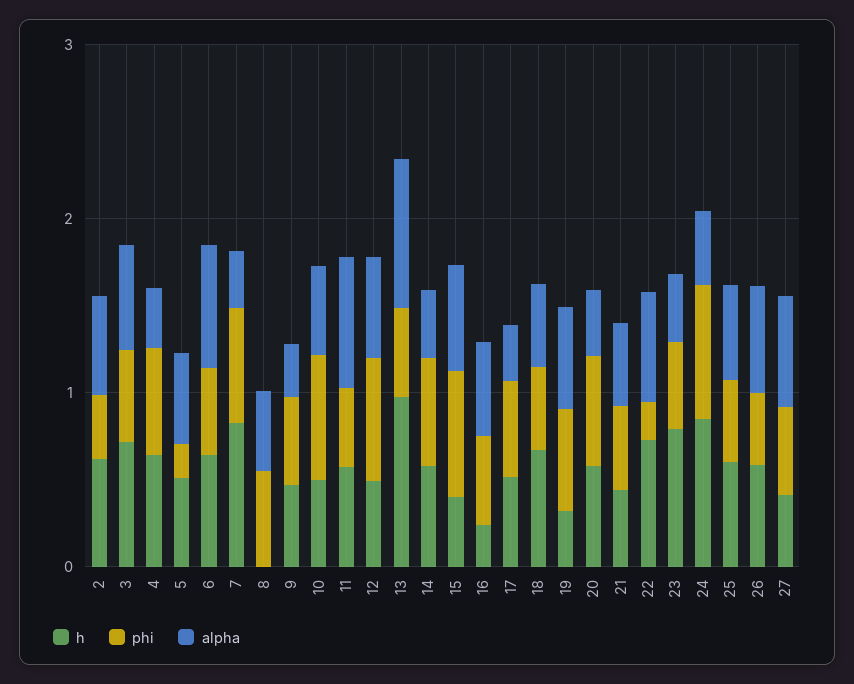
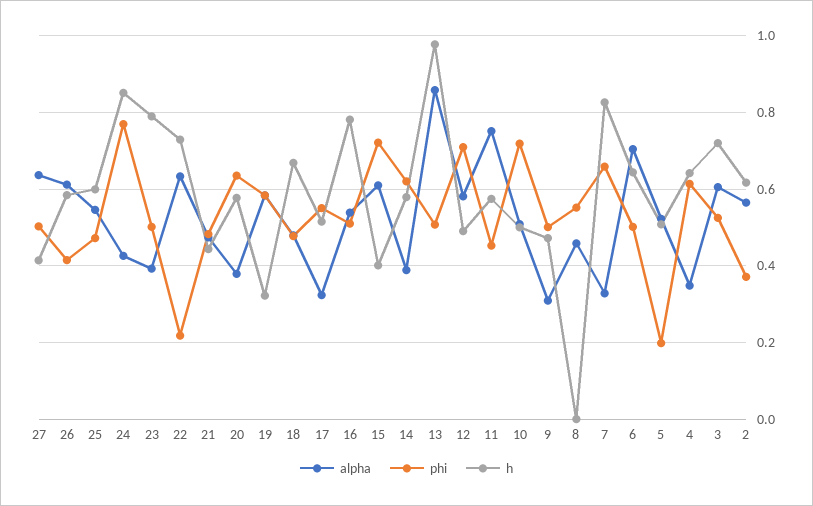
h, 16: 0.2 -> 0.78

